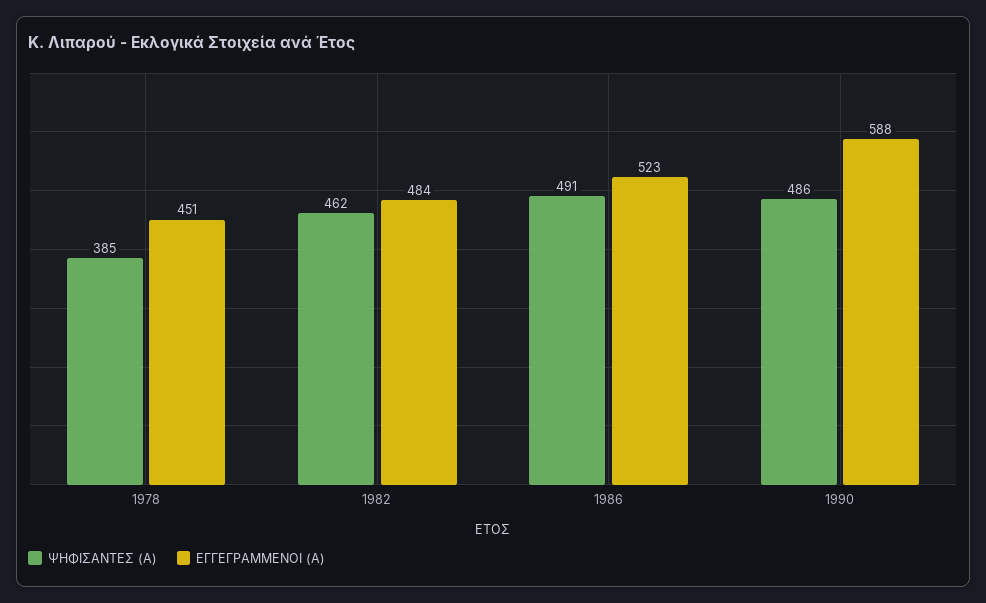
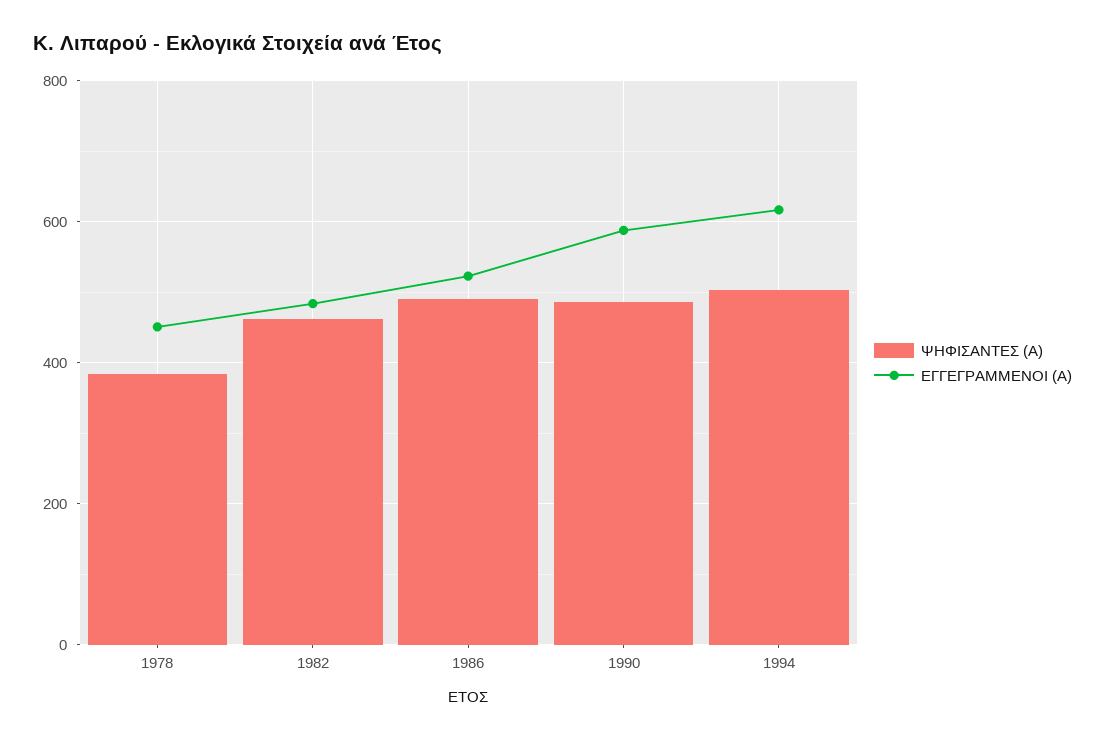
ΨΗΦΙΣΑΝΤΕΣ (Α), 1994: none -> 500
ΕΓΓΕΓΡΑΜΜΕΝΟΙ (Α), 1994: none -> 620

